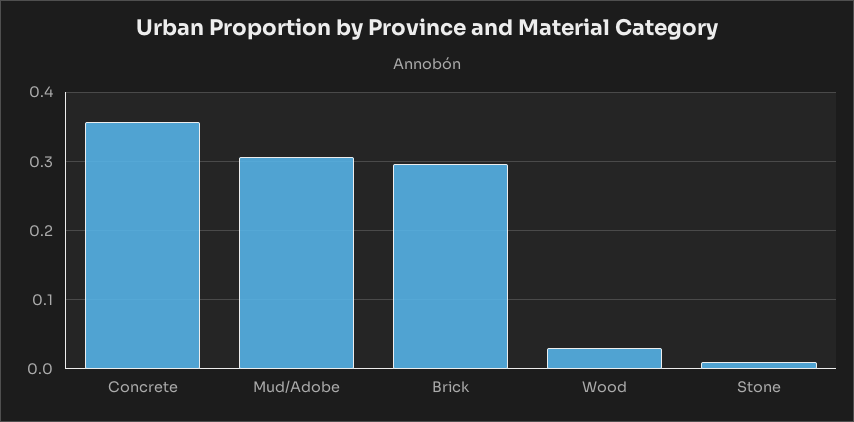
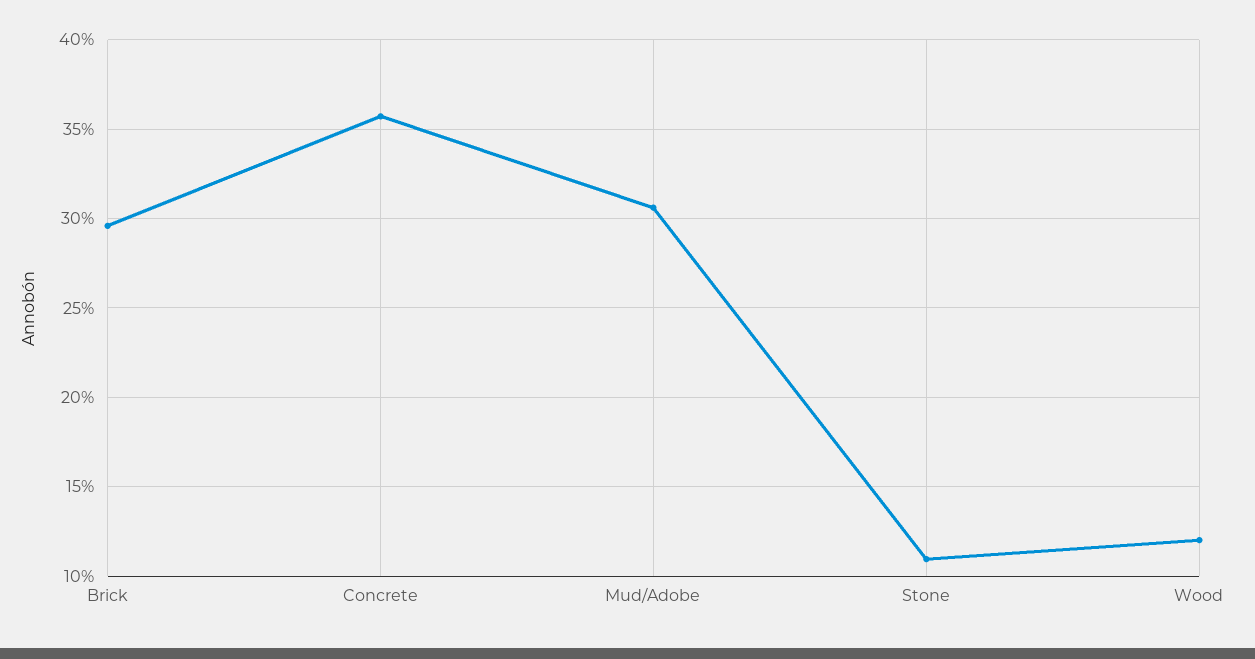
Wood: 0.03 -> 0.12
Stone: 0.01 -> 0.11

